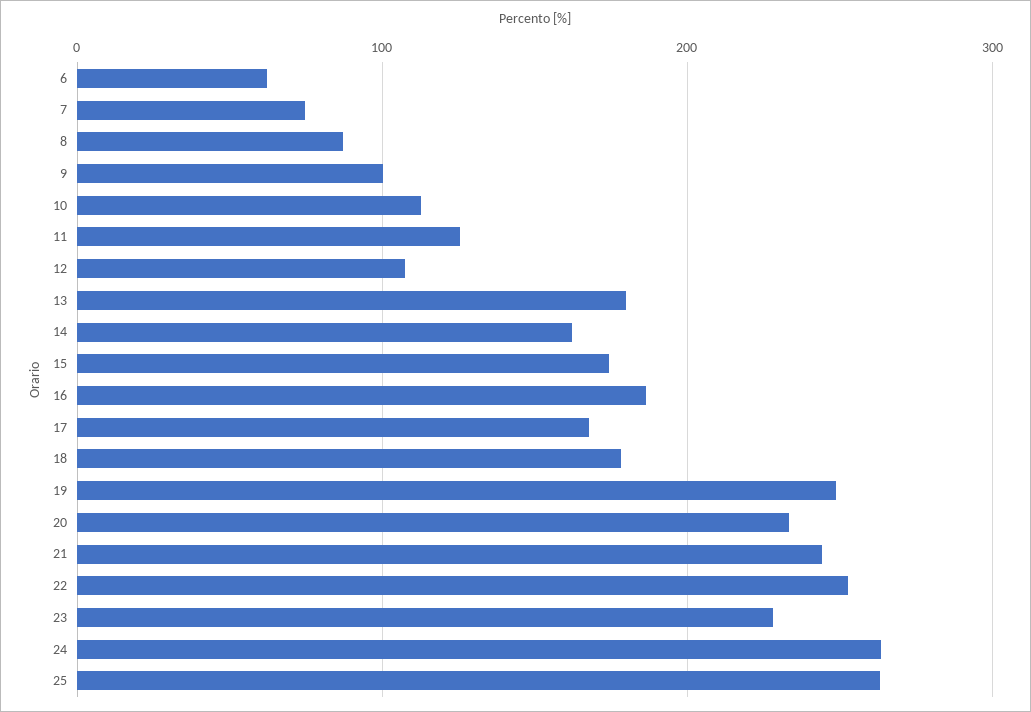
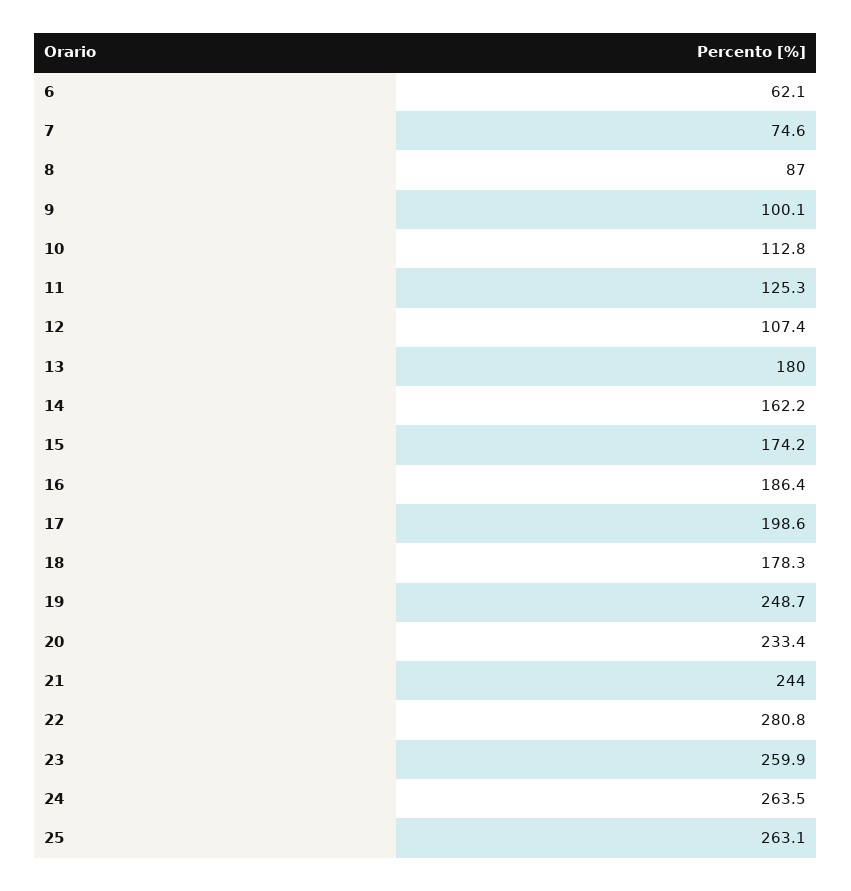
17: 170 -> 198.6
22: 250 -> 280.8
23: 230 -> 259.9

